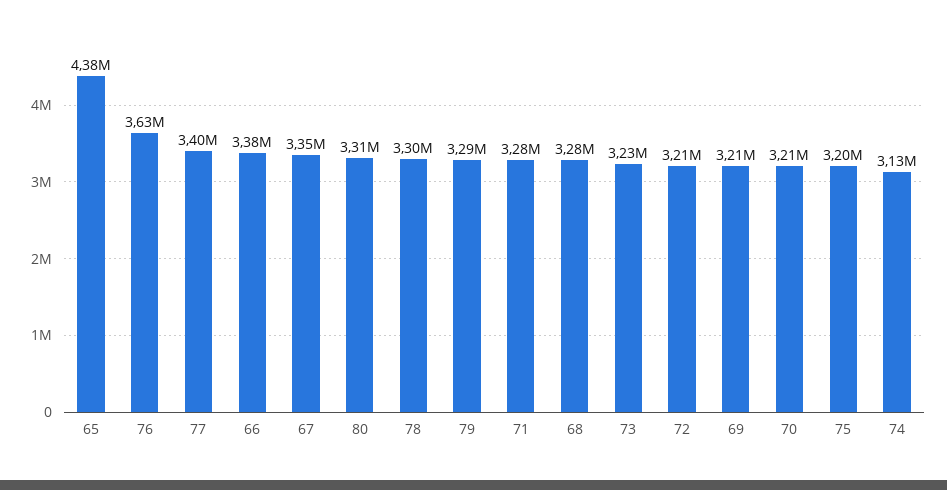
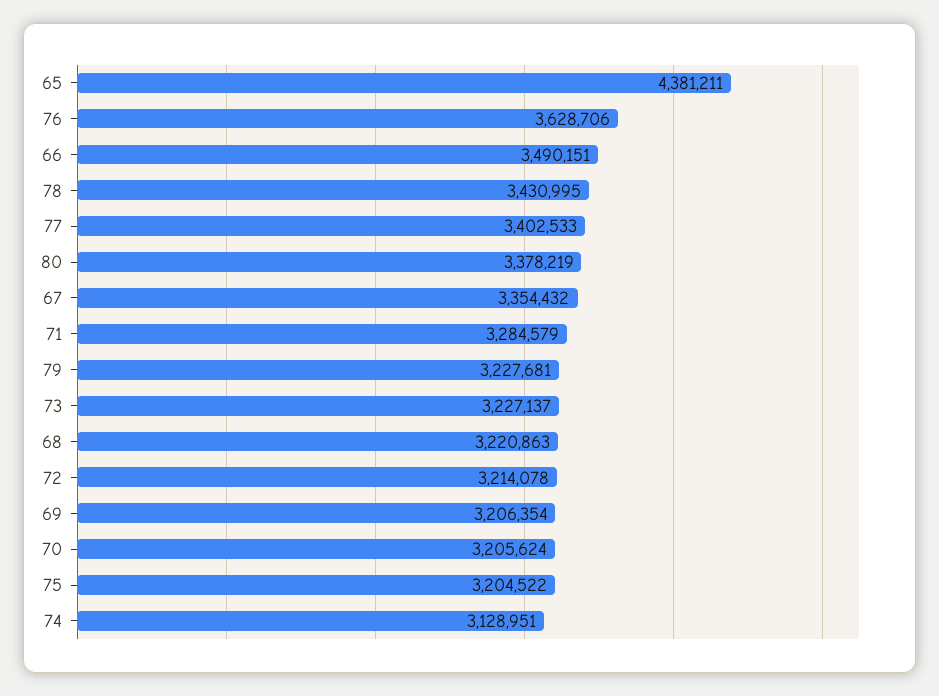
66: 3380000 -> 3490151
80: 3310000 -> 3378219
78: 3300000 -> 3430995
79: 3290000 -> 3227681
68: 3280000 -> 3220863

